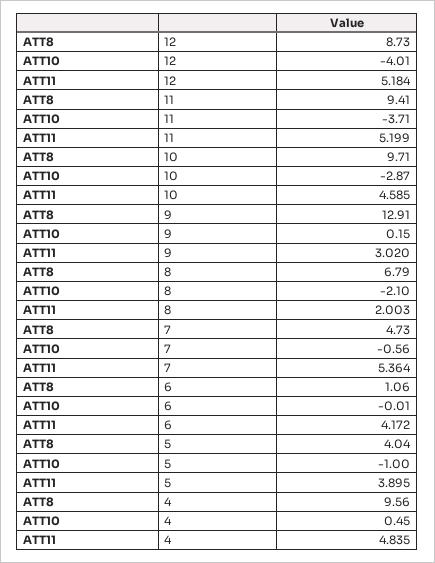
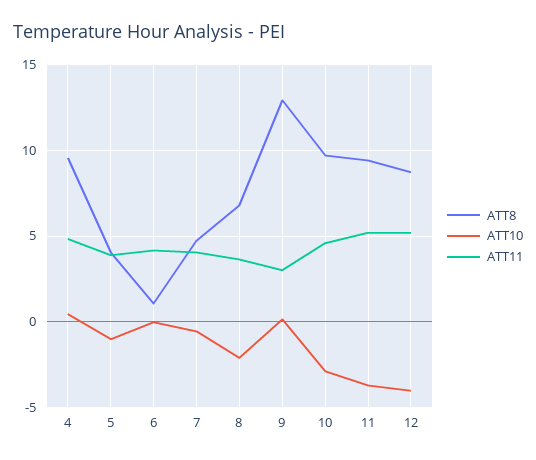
ATT11, 8: 2.003 -> 3.5
ATT11, 7: 5.364 -> 4

